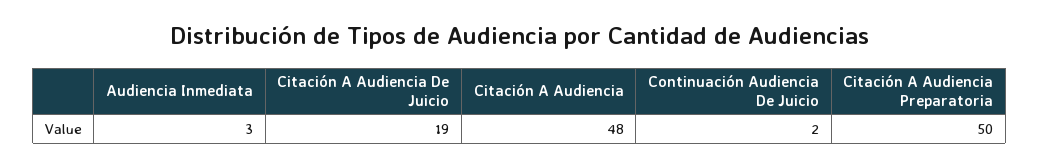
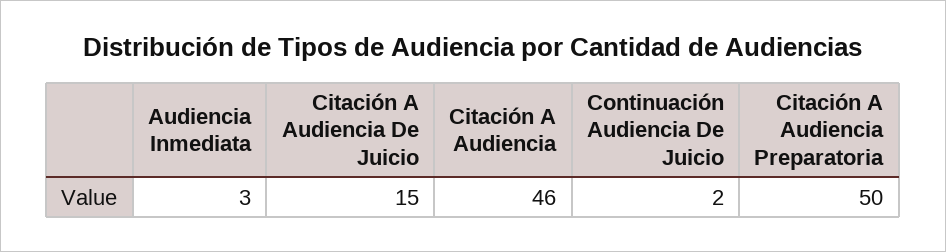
Citación A Audiencia De Juicio: 19 -> 15
Citación A Audiencia: 48 -> 46

